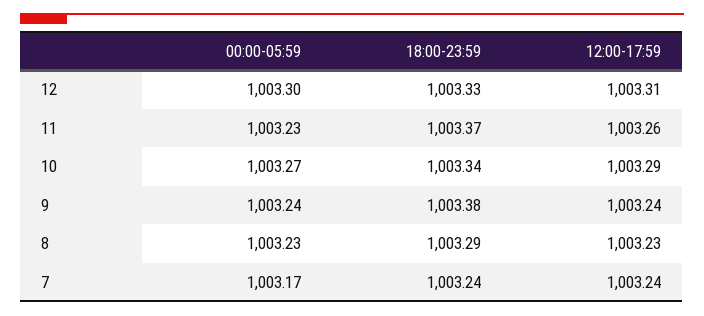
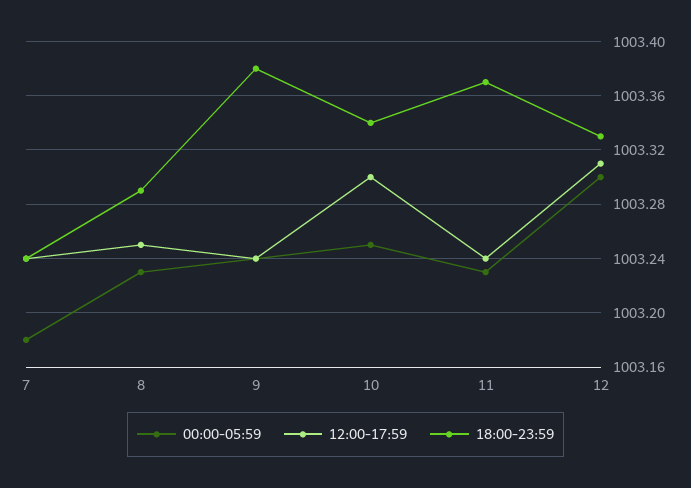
12:00-17:59, 11: 1003.26 -> 1003.24
00:00-05:59, 10: 1003.27 -> 1003.25
12:00-17:59, 10: 1003.29 -> 1003.3
12:00-17:59, 8: 1003.23 -> 1003.25
00:00-05:59, 7: 1003.17 -> 1003.18

